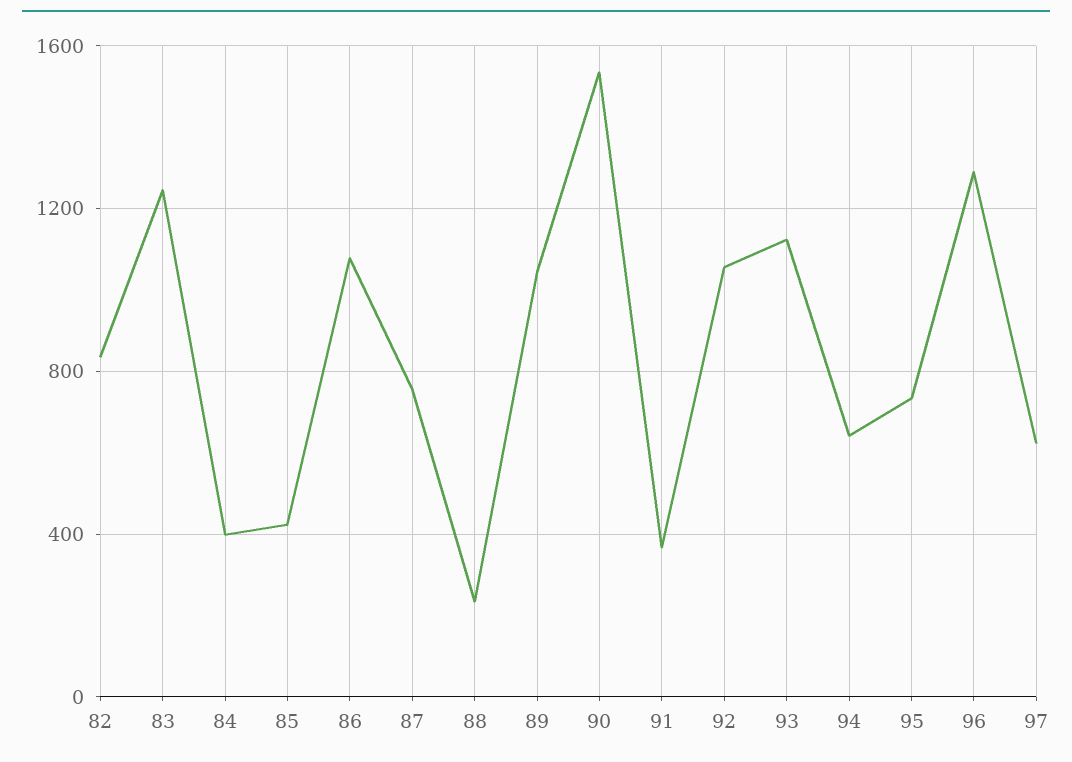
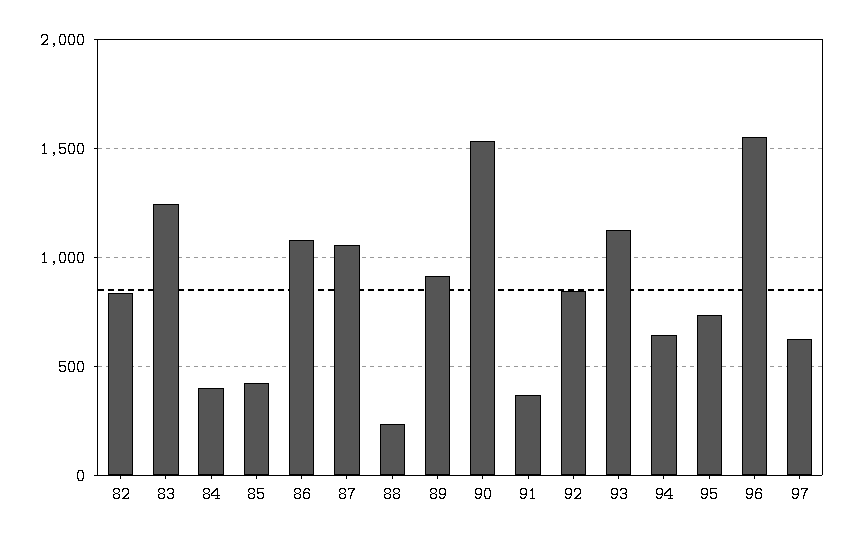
87: 750 -> 1050
89: 1050 -> 900
92: 1050 -> 850
96: 1300 -> 1550

